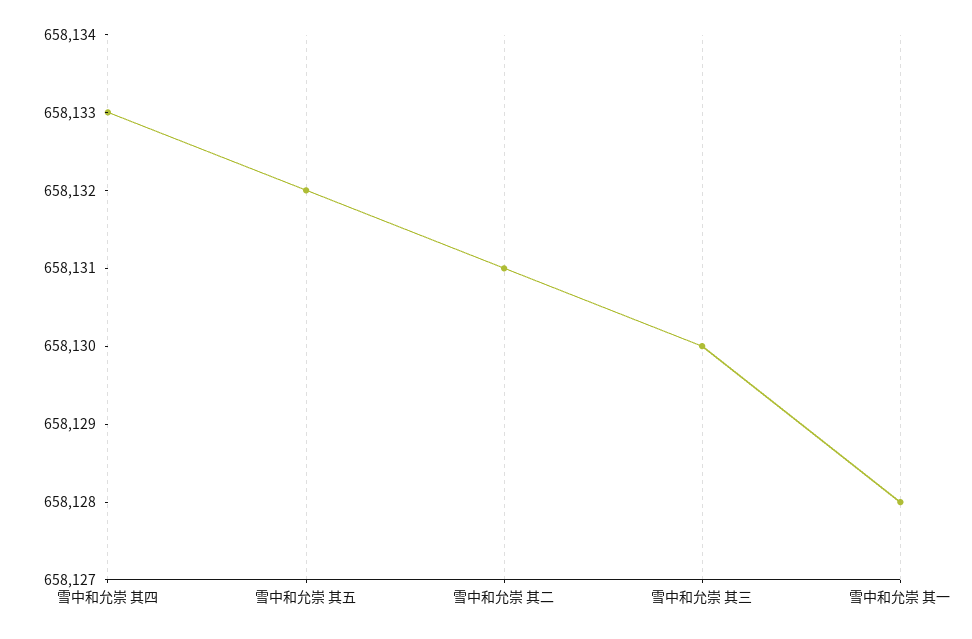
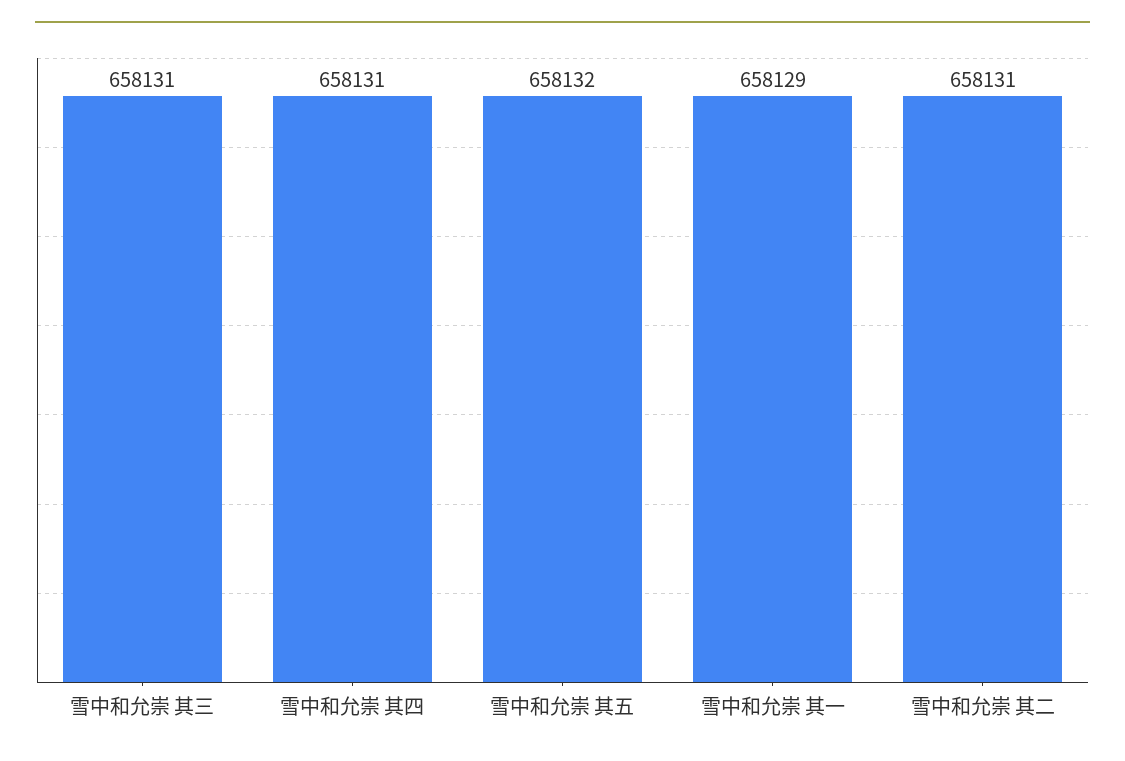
雪中和允崇 其四: 658133 -> 658131
雪中和允崇 其三: 658130 -> 658131
雪中和允崇 其一: 658128 -> 658129

